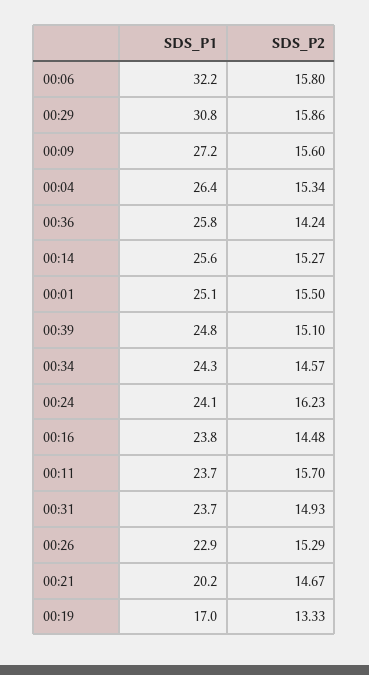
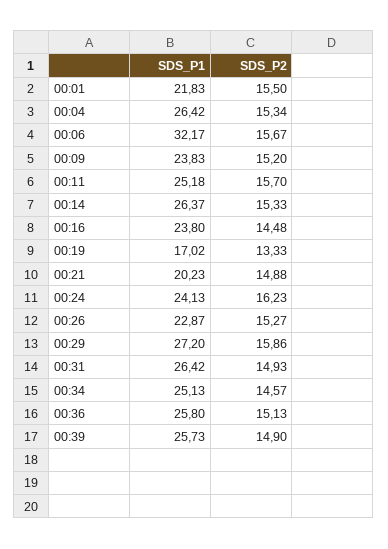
SDS_P2, 00:06: 15.8 -> 15.67
SDS_P1, 00:29: 30.8 -> 27.2
SDS_P1, 00:09: 27.2 -> 23.83
SDS_P2, 00:09: 15.6 -> 15.2
SDS_P2, 00:36: 14.24 -> 15.13
SDS_P1, 00:14: 25.6 -> 26.37
SDS_P2, 00:14: 15.27 -> 15.33
SDS_P1, 00:01: 25.1 -> 21.83
SDS_P1, 00:39: 24.8 -> 25.73
SDS_P2, 00:39: 15.1 -> 14.9
SDS_P1, 00:34: 24.3 -> 25.13
SDS_P1, 00:11: 23.7 -> 25.18
SDS_P1, 00:31: 23.7 -> 26.42
SDS_P2, 00:26: 15.29 -> 15.27
SDS_P2, 00:21: 14.67 -> 14.88

